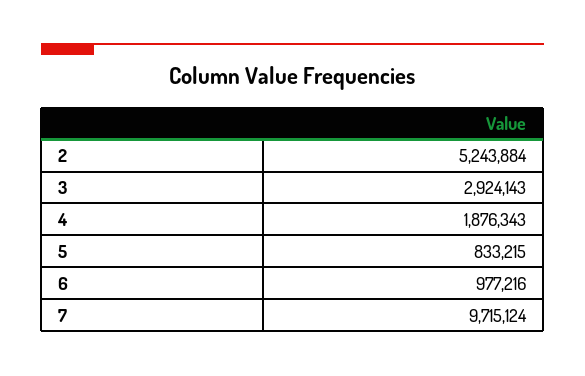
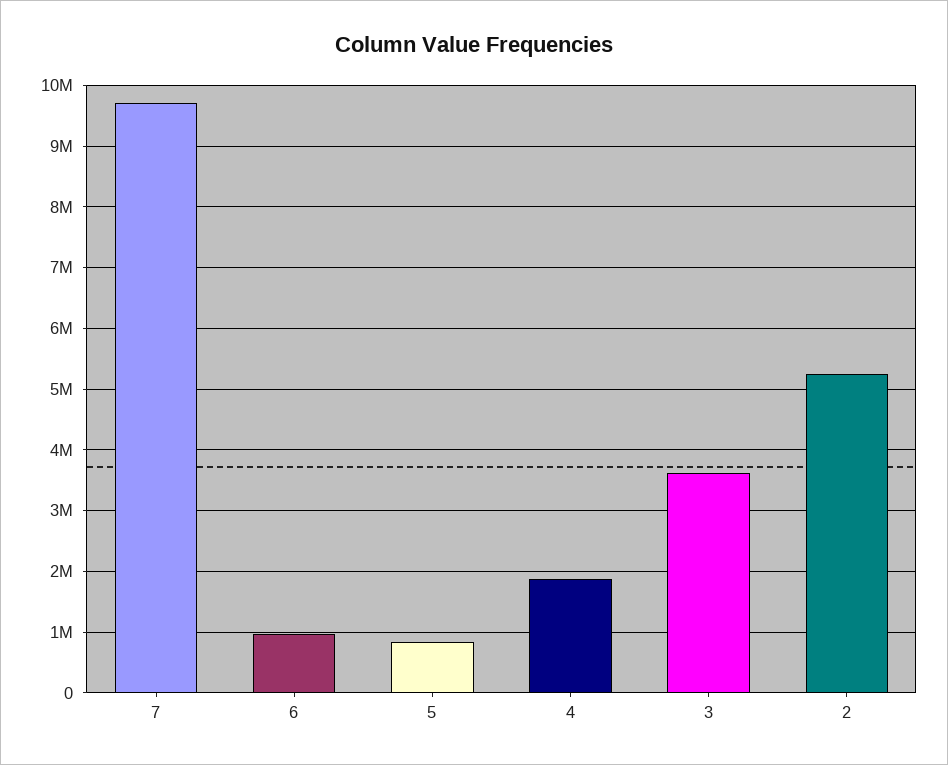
3: 2924143 -> 3600000

